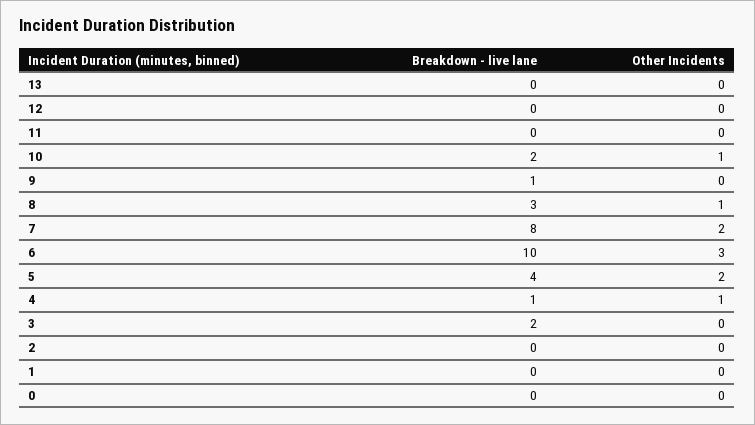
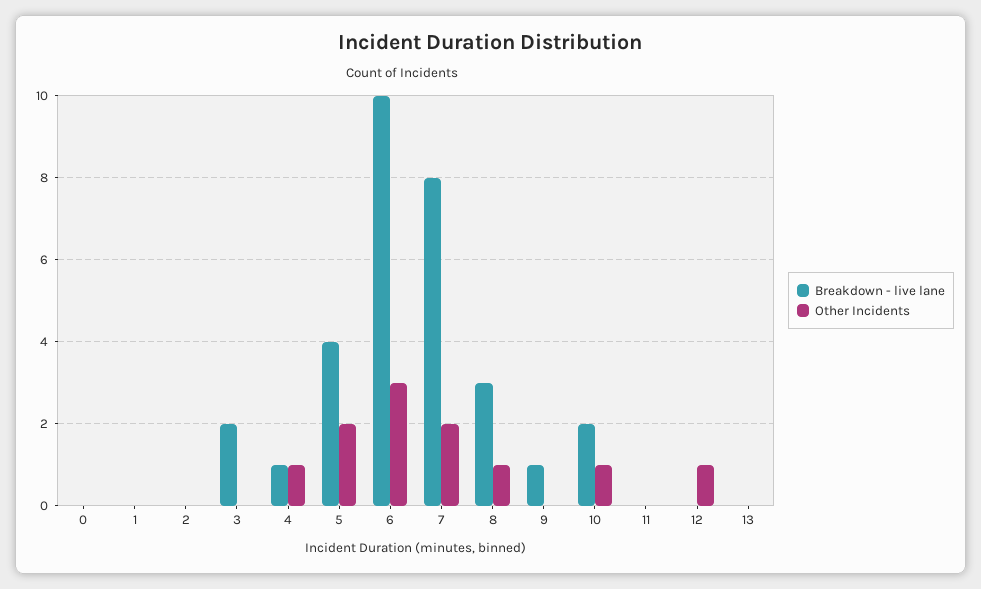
Other Incidents, 12: 0 -> 1

